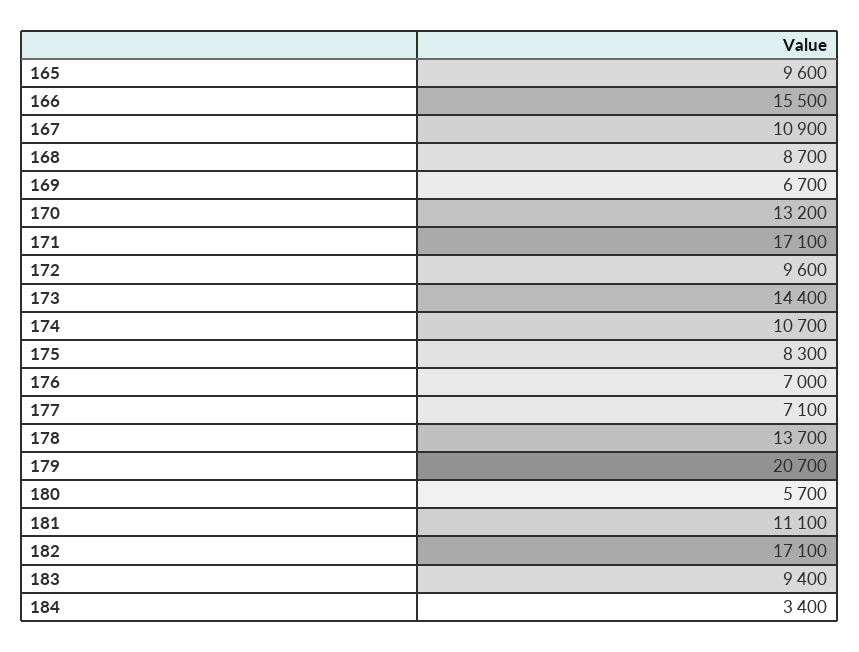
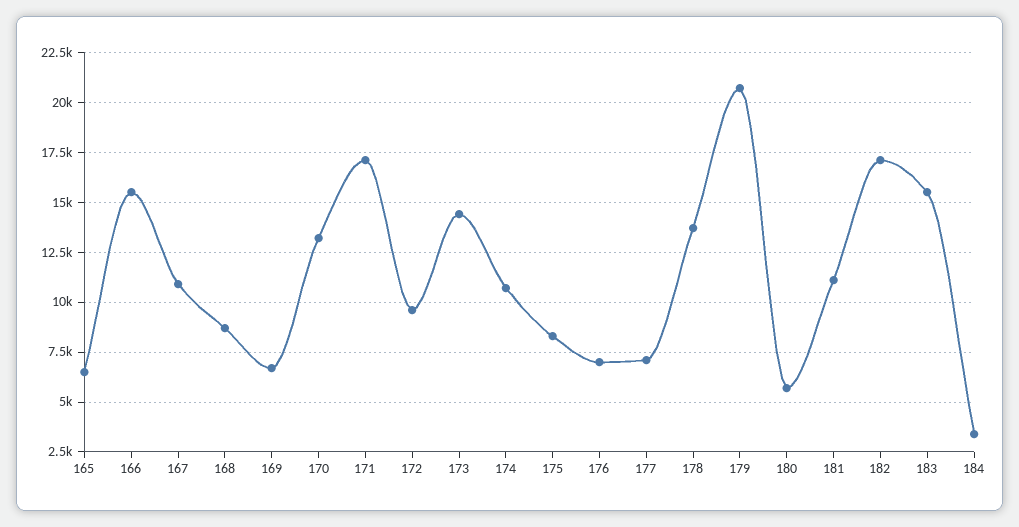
165: 9600 -> 6500
183: 9400 -> 15500

